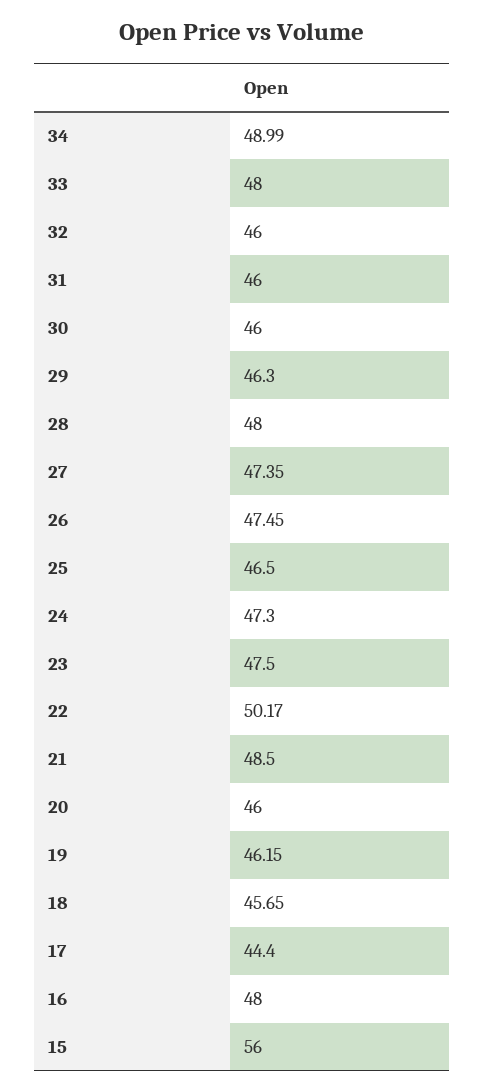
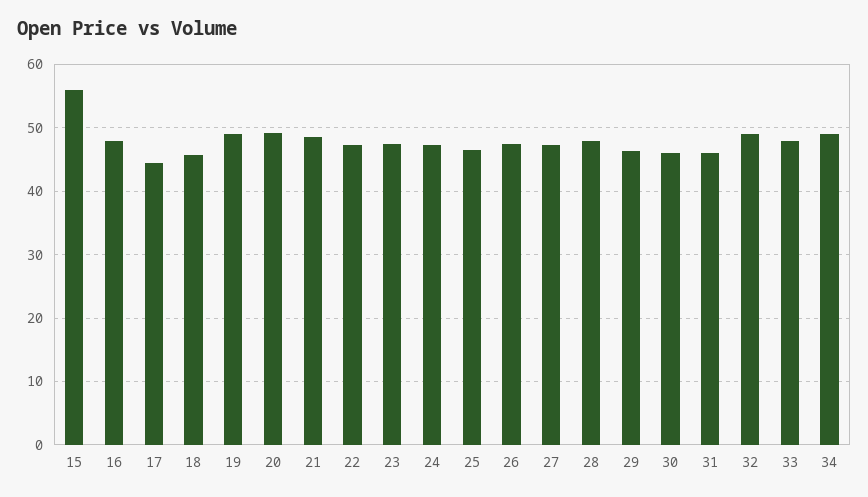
32: 46 -> 49
22: 50.17 -> 47
20: 46 -> 49
19: 46.15 -> 49

